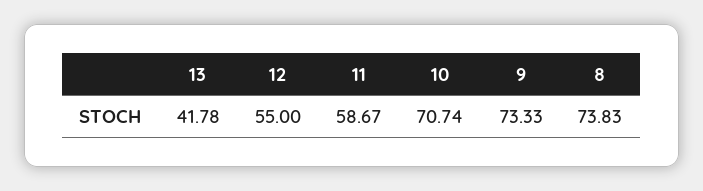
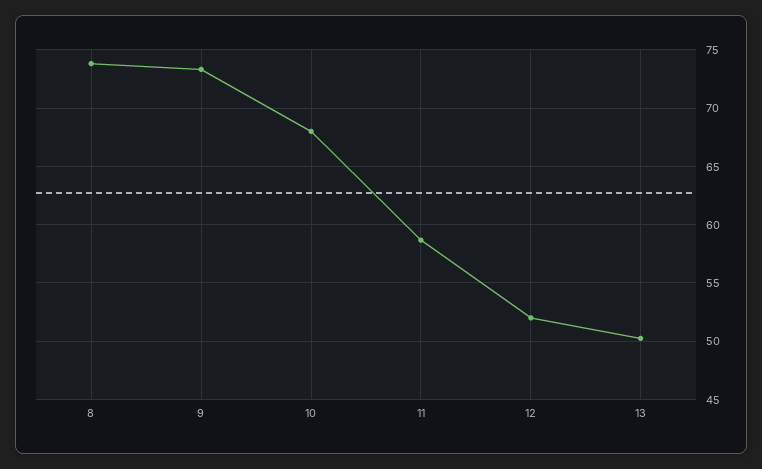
13: 41.78 -> 50
12: 55 -> 52
10: 70.74 -> 68

